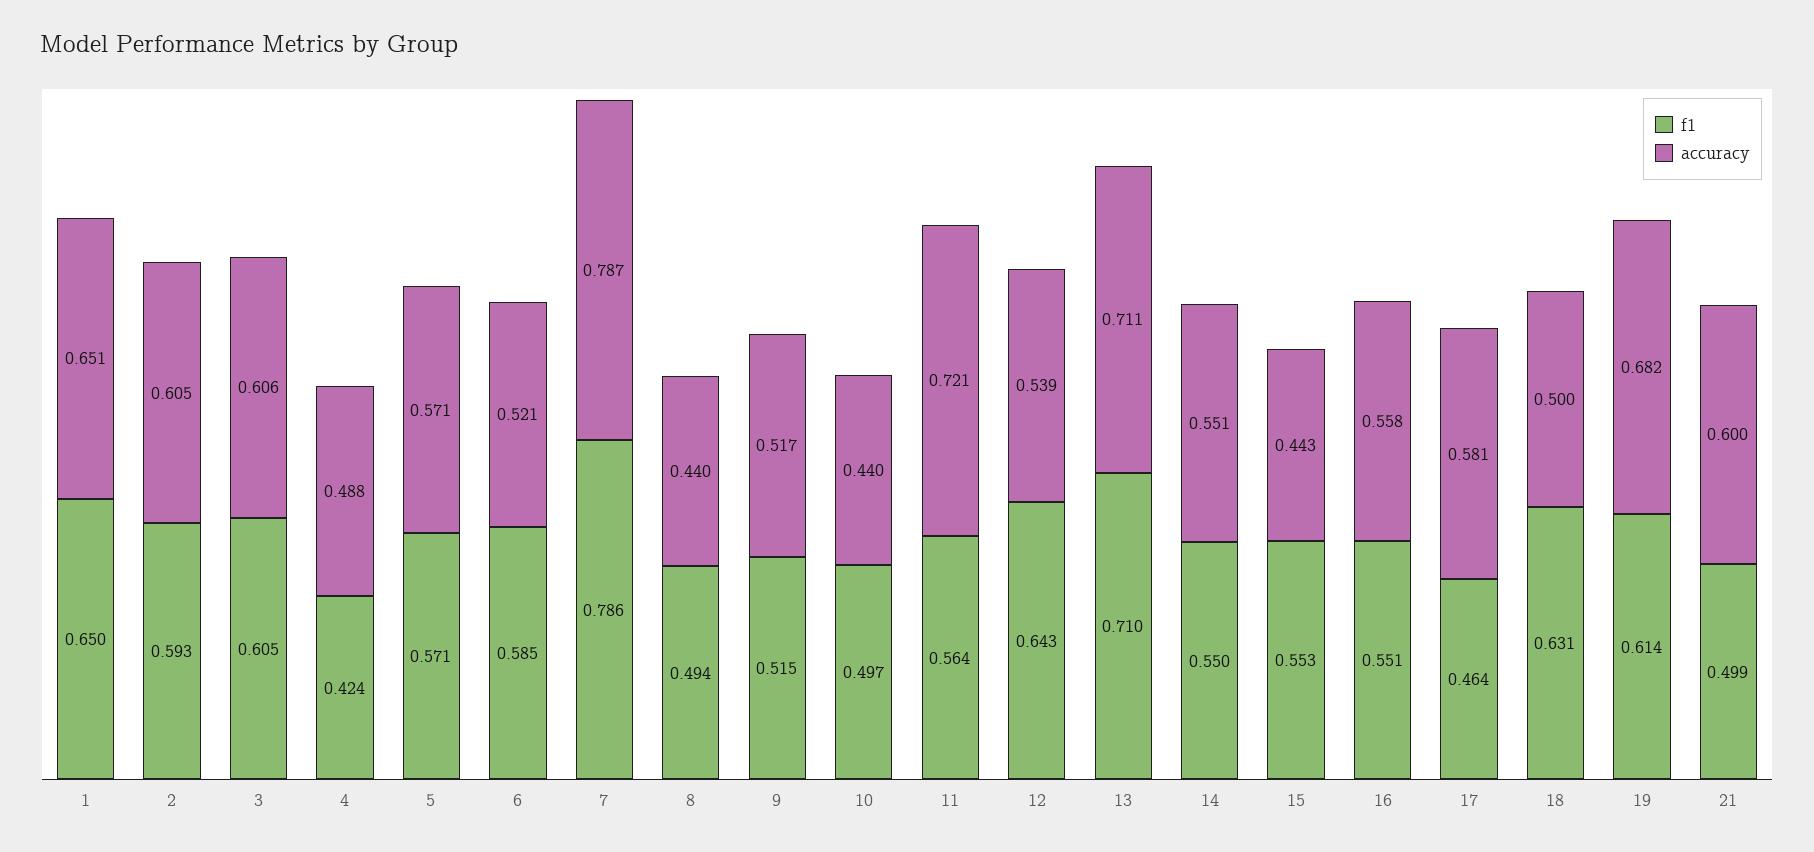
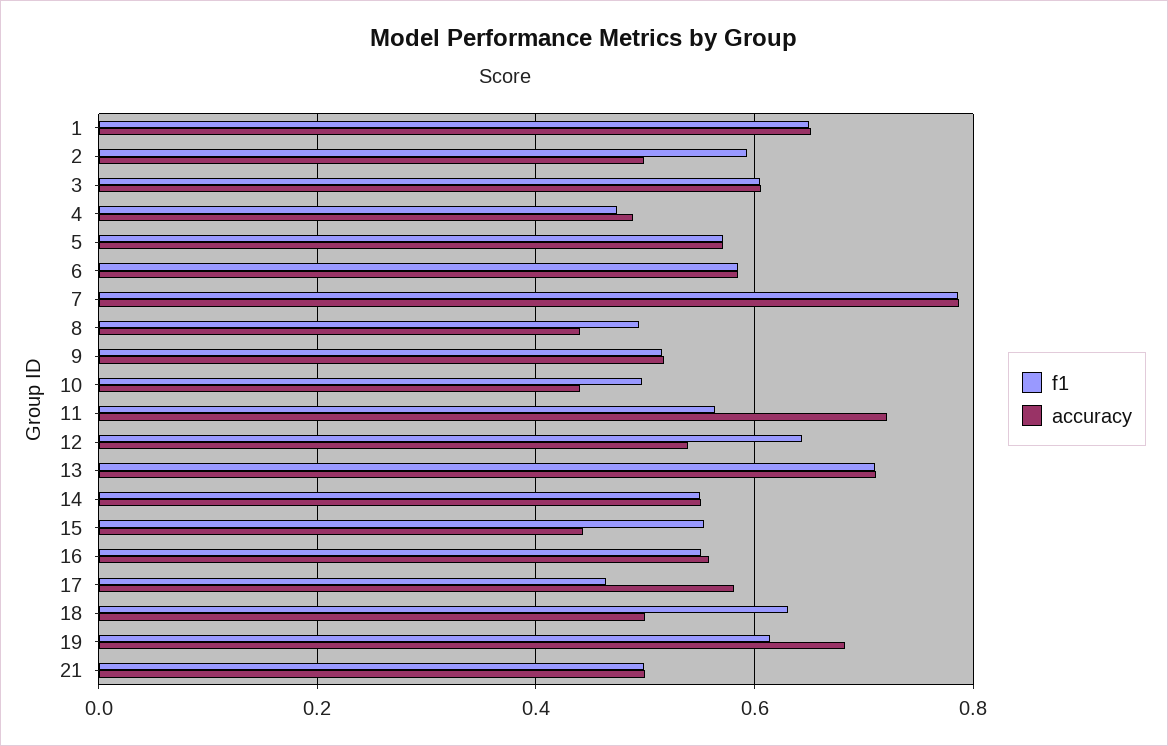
accuracy, 2: 0.605 -> 0.5
f1, 4: 0.424 -> 0.48
accuracy, 6: 0.521 -> 0.58
accuracy, 21: 0.6 -> 0.5

